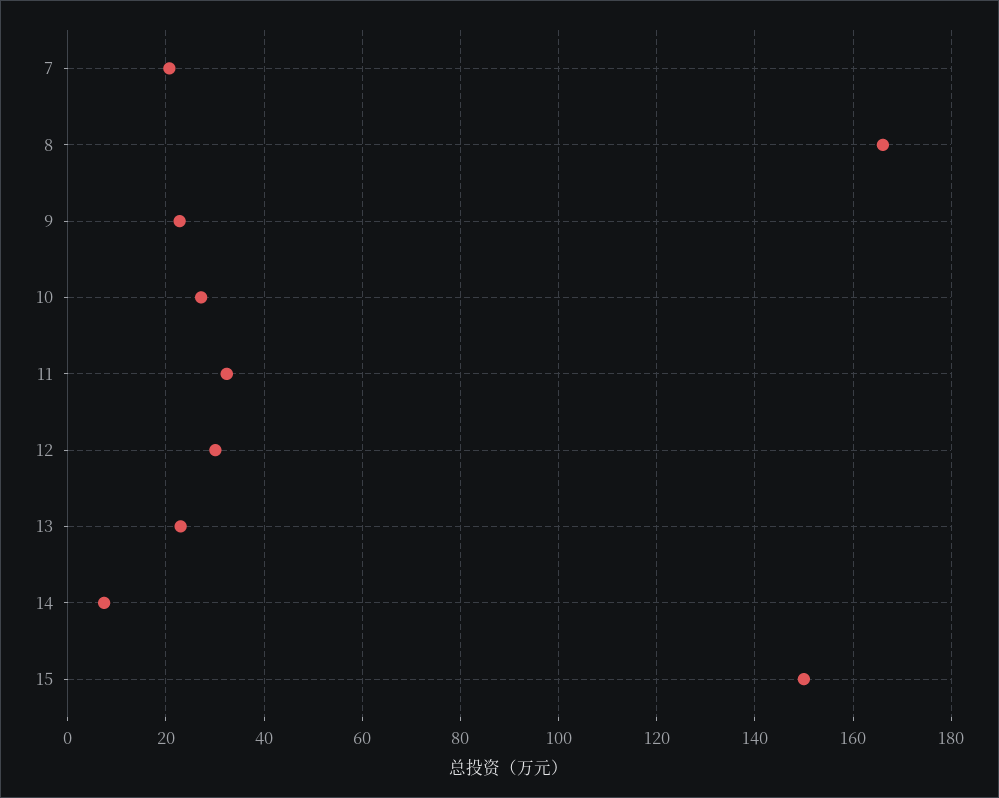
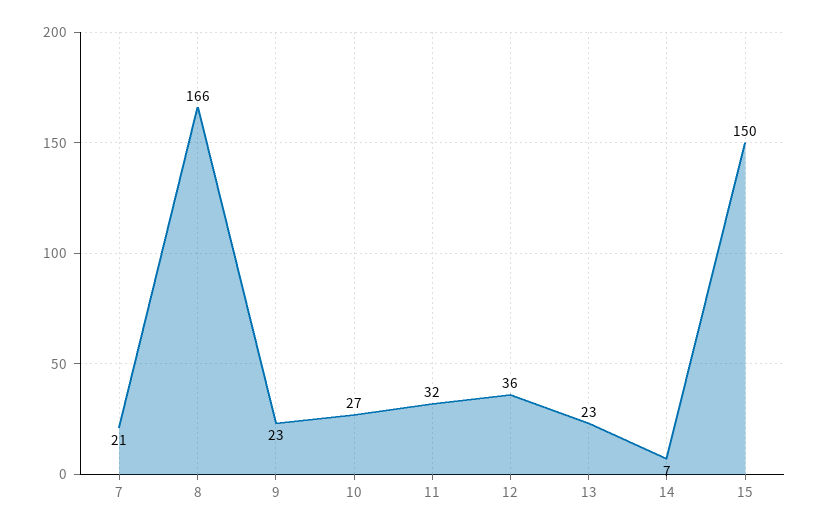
12: 30 -> 36

